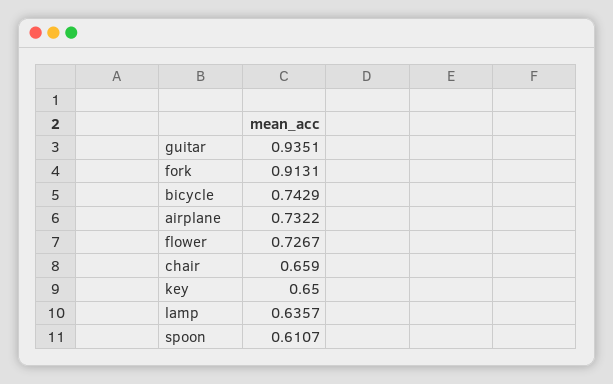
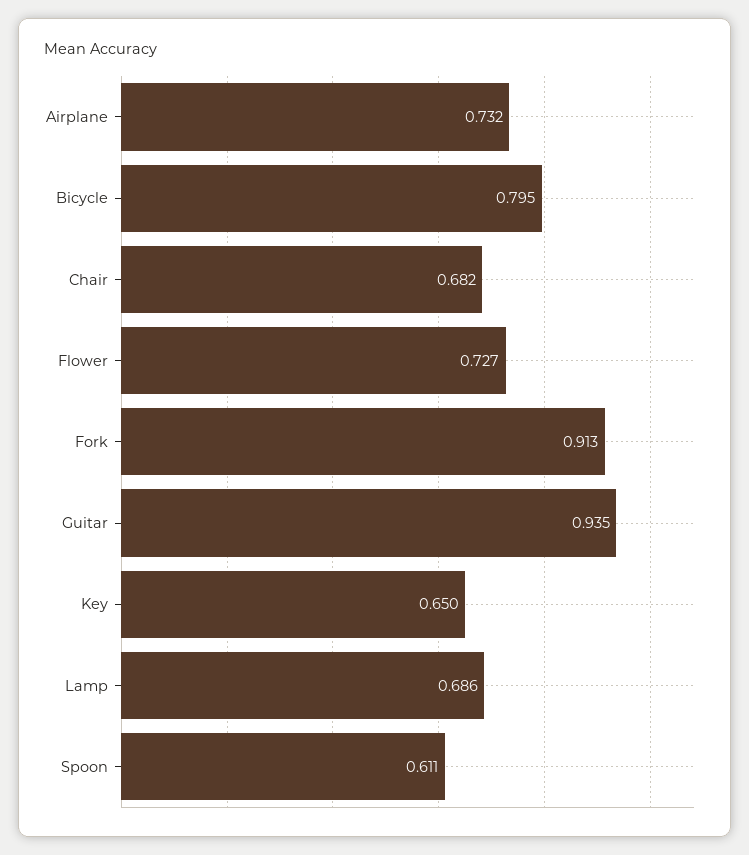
bicycle: 0.7429 -> 0.795
chair: 0.659 -> 0.682
lamp: 0.6357 -> 0.686

